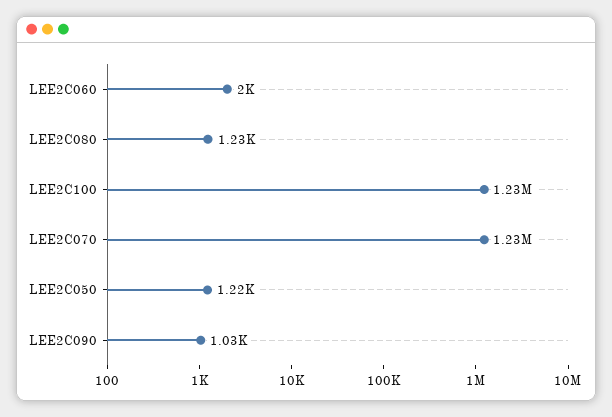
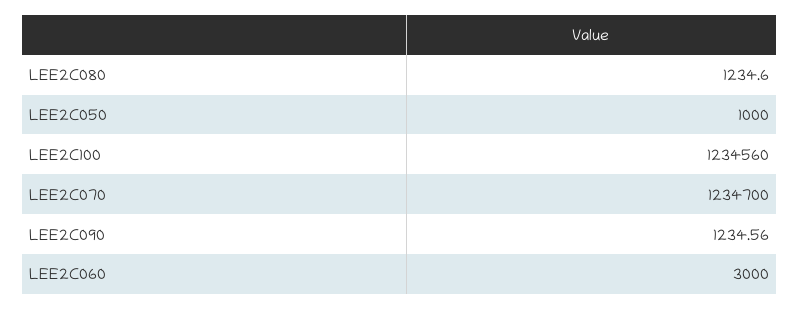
LEE2C060: 2000 -> 3000
LEE2C050: 1220 -> 1000
LEE2C090: 1030 -> 1234.56

